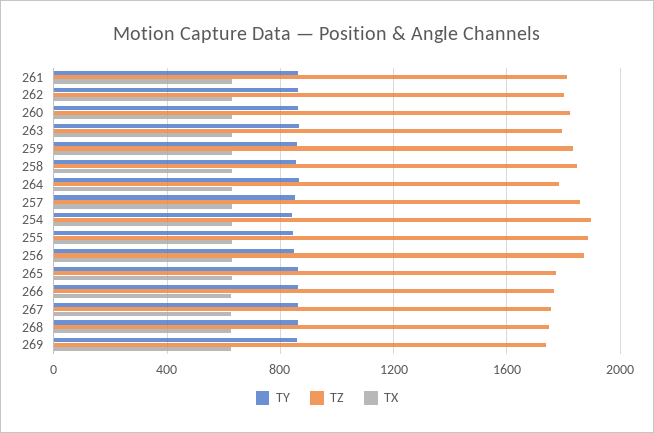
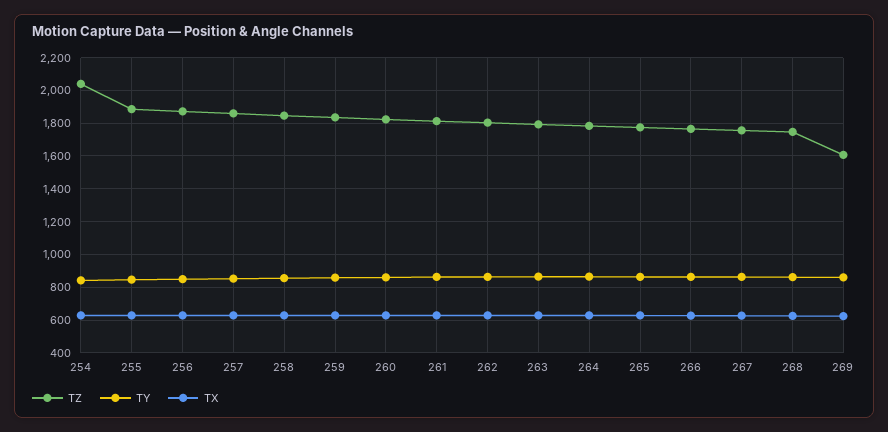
TZ, 254: 1900 -> 2050
TZ, 269: 1750 -> 1600

